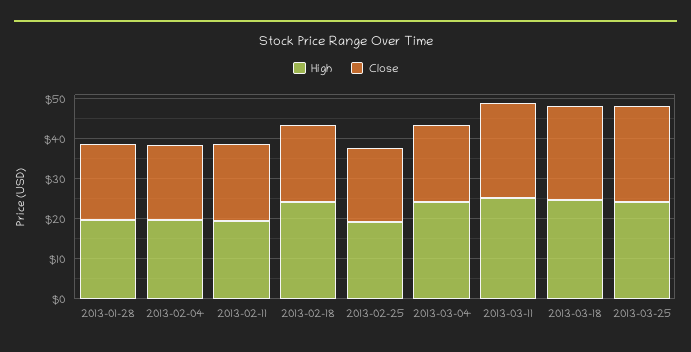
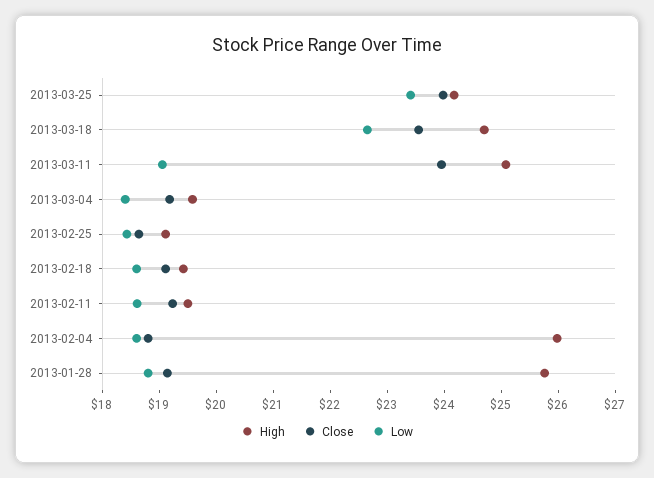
High, 2013-01-28: 20 -> 25.8
High, 2013-02-04: 20 -> 26
High, 2013-02-18: 24 -> 19.4
High, 2013-03-04: 24 -> 19.6
Low, 2013-03-25: none -> 23.4
Low, 2013-03-18: none -> 22.6
Low, 2013-03-11: none -> 19
Low, 2013-03-04: none -> 18.4
Low, 2013-02-25: none -> 18.4
Low, 2013-02-18: none -> 18.6
Low, 2013-02-11: none -> 18.6
Low, 2013-02-04: none -> 18.6
Low, 2013-01-28: none -> 18.8

